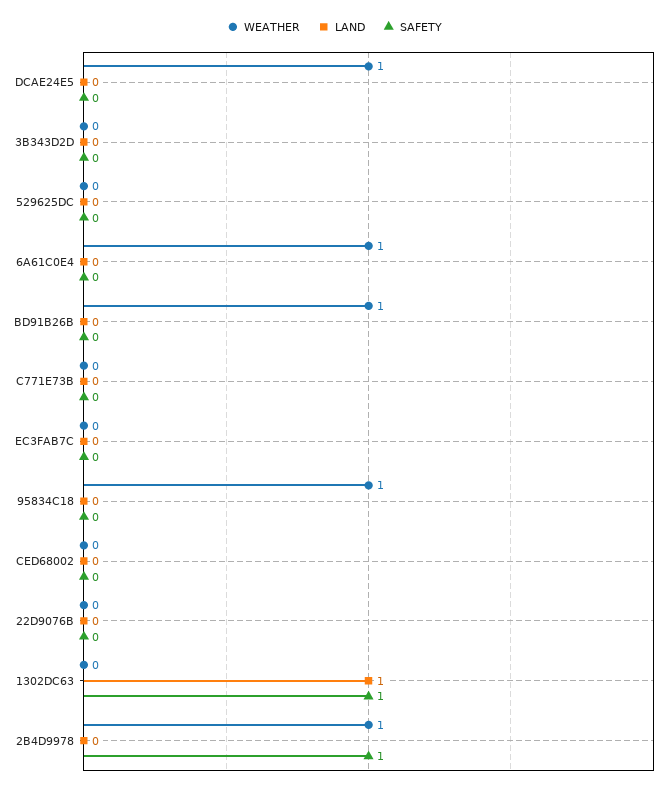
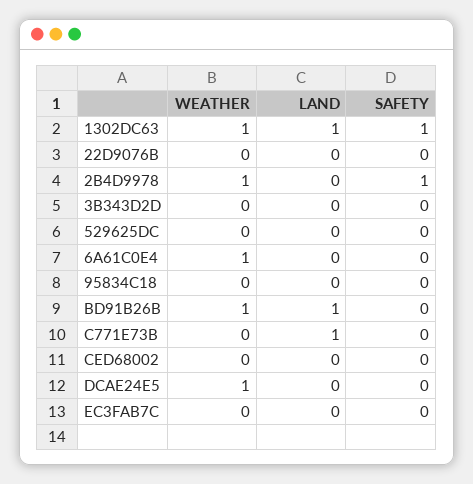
LAND, BD91B26B: 0 -> 1
LAND, C771E73B: 0 -> 1
WEATHER, 95834C18: 1 -> 0
WEATHER, 1302DC63: 0 -> 1

